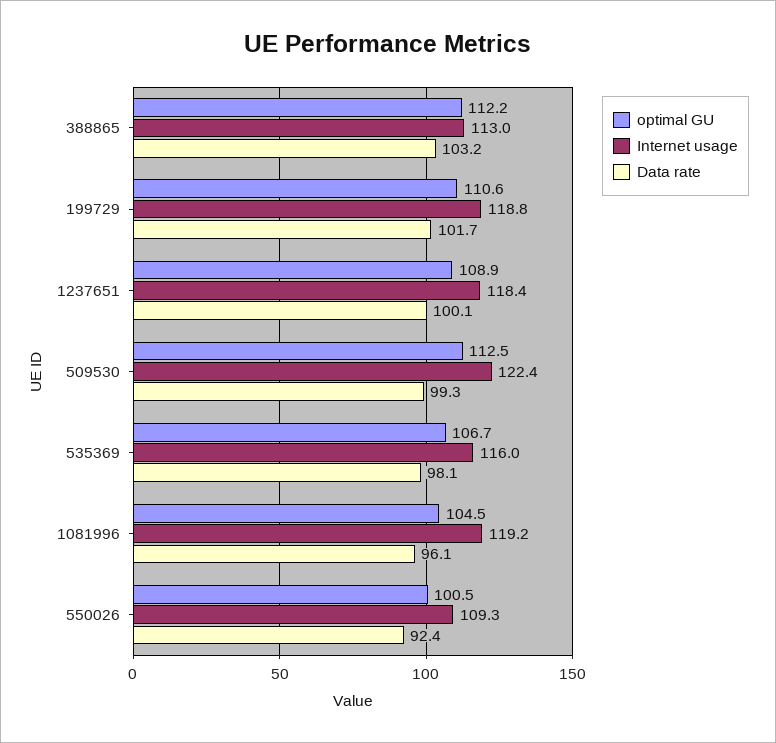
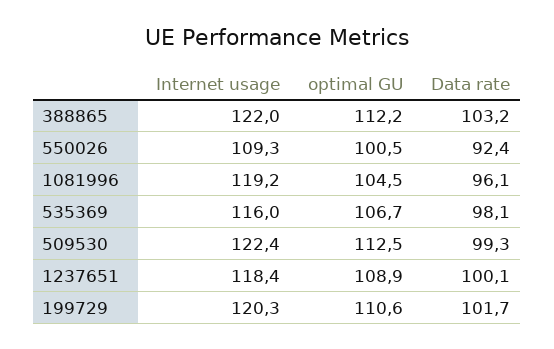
Internet usage, 388865: 113 -> 122
Internet usage, 199729: 118.8 -> 120.3

